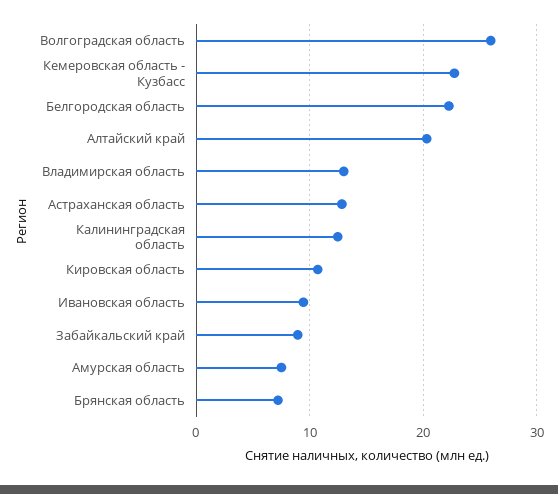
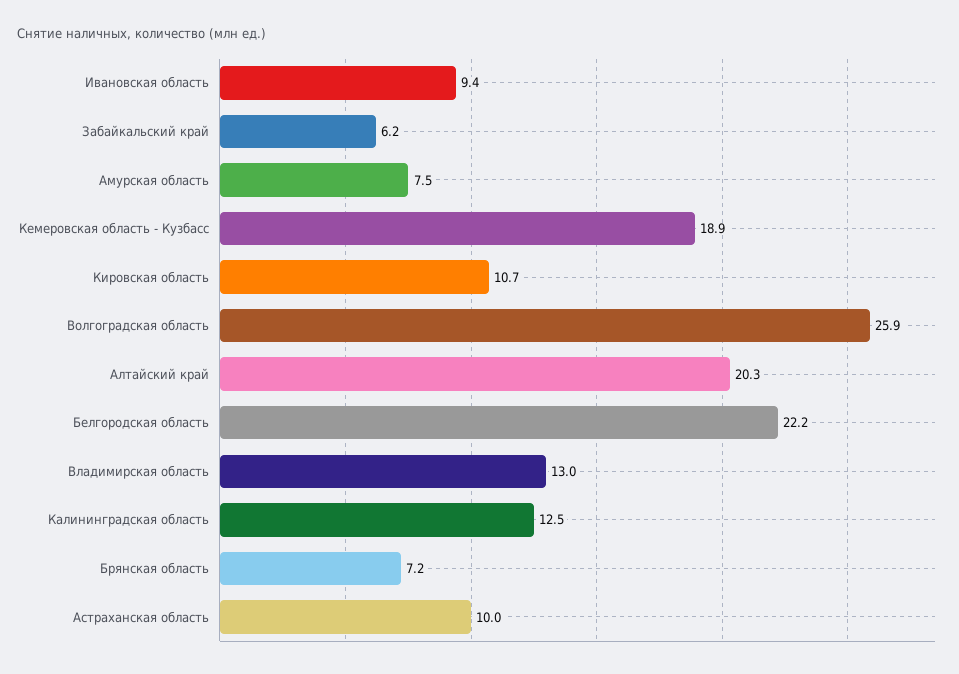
Кемеровская область - Кузбасс: 23 -> 18.9
Астраханская область: 13 -> 10
Забайкальский край: 9 -> 6.2

